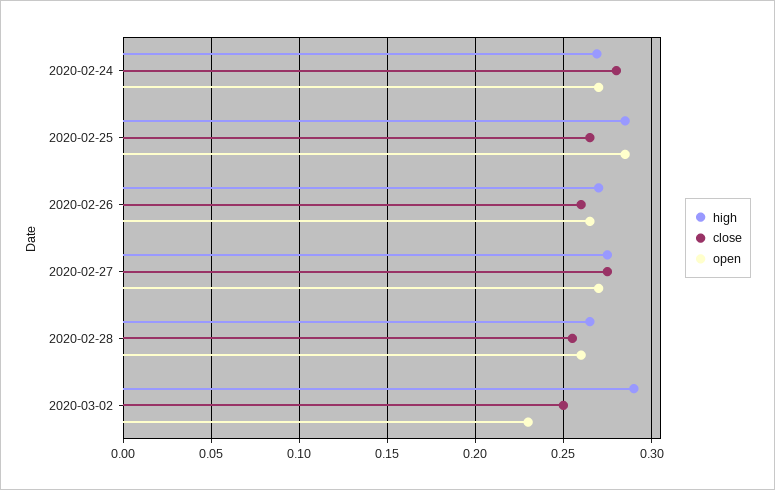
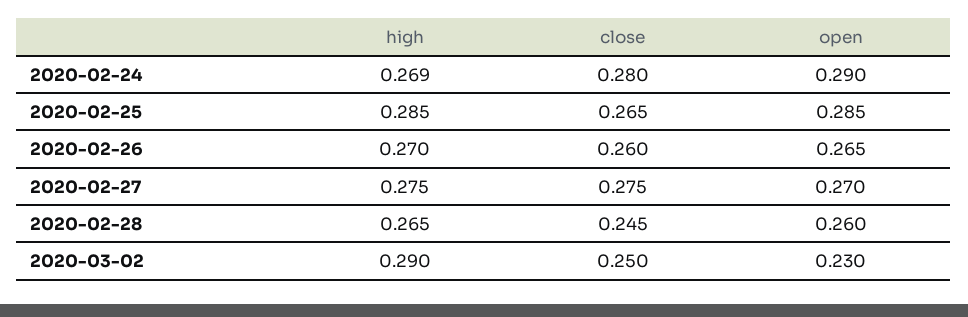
open, 2020-02-24: 0.27 -> 0.29
close, 2020-02-28: 0.255 -> 0.245

